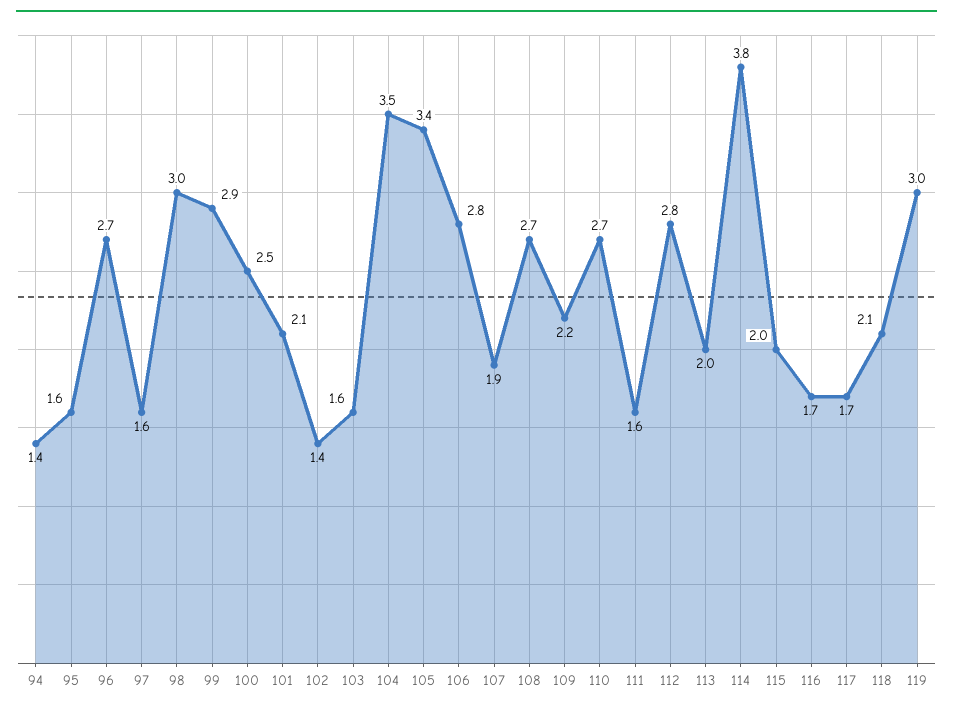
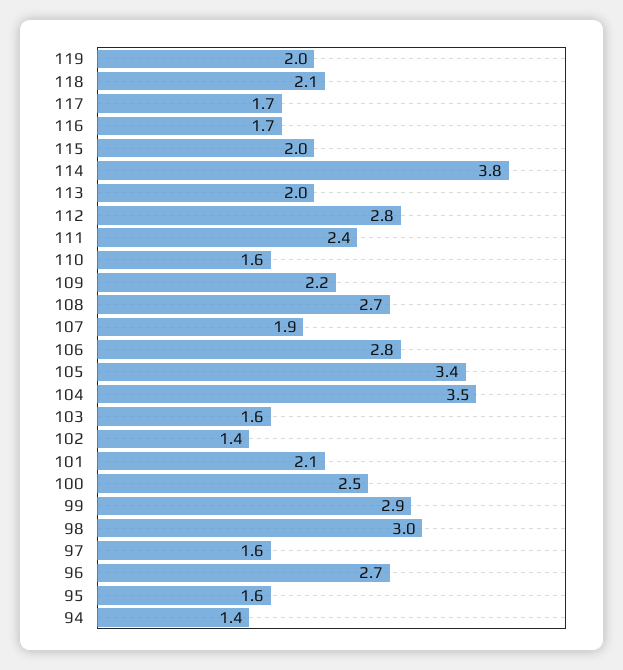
110: 2.7 -> 1.6
111: 1.6 -> 2.4
119: 3 -> 2

